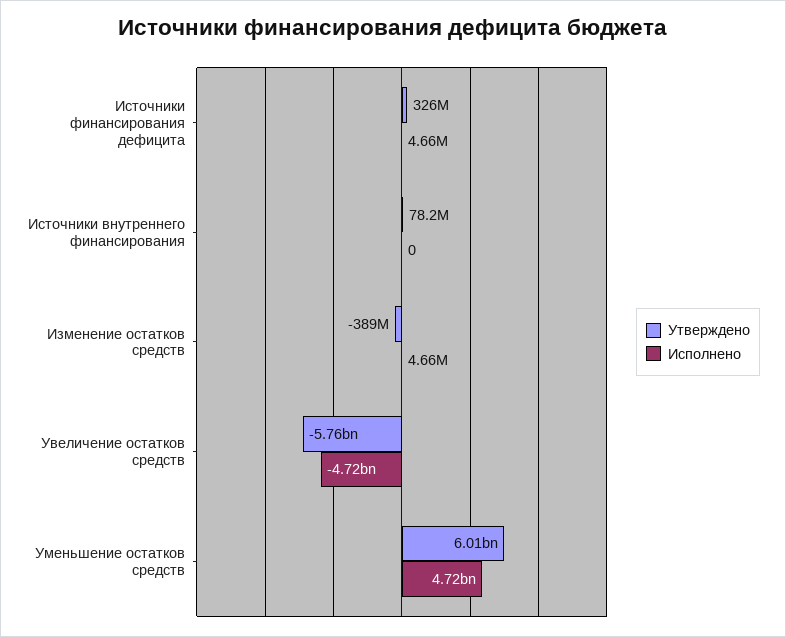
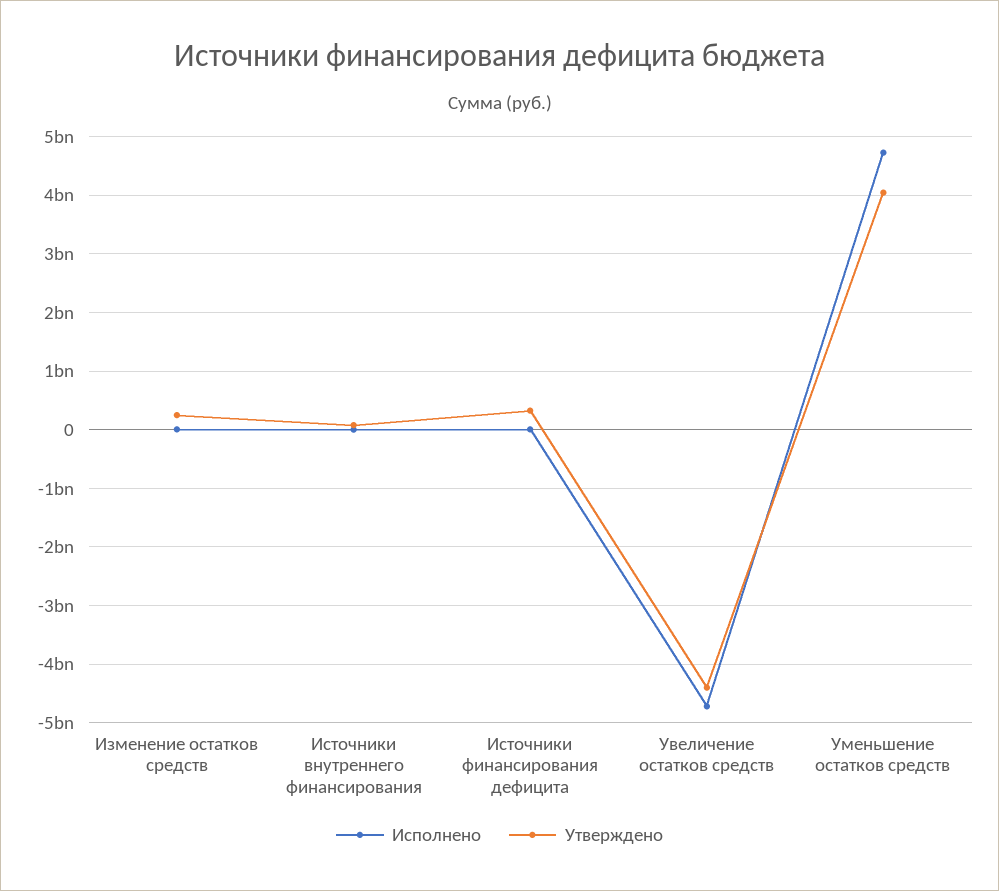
Утверждено, Изменение остатков средств: -389000000 -> 200000000
Утверждено, Увеличение остатков средств: -5760000000 -> -4400000000
Утверждено, Уменьшение остатков средств: 6010000000 -> 4000000000

